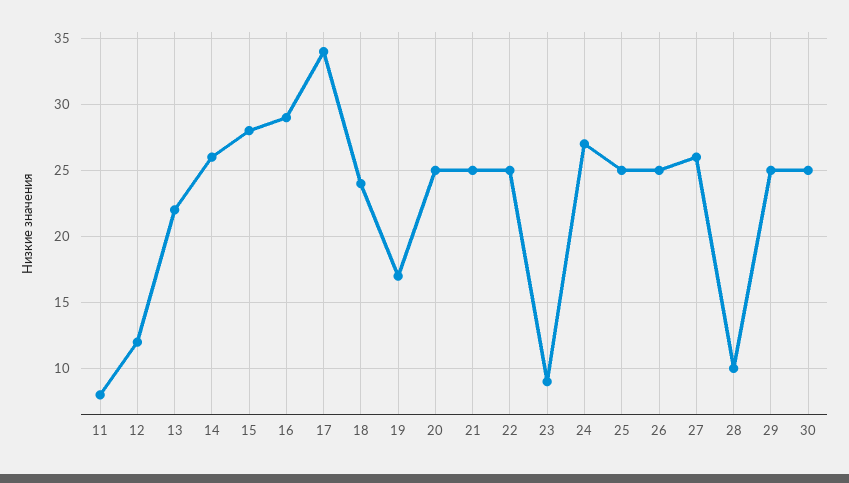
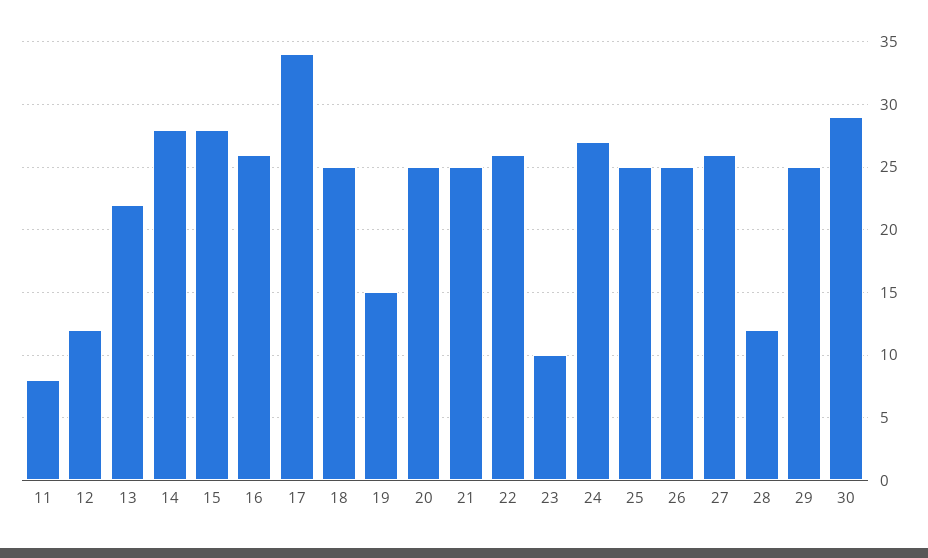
14: 26 -> 28
16: 29 -> 26
18: 24 -> 25
19: 17 -> 15
22: 25 -> 26
23: 9 -> 10
28: 10 -> 12
30: 25 -> 29

